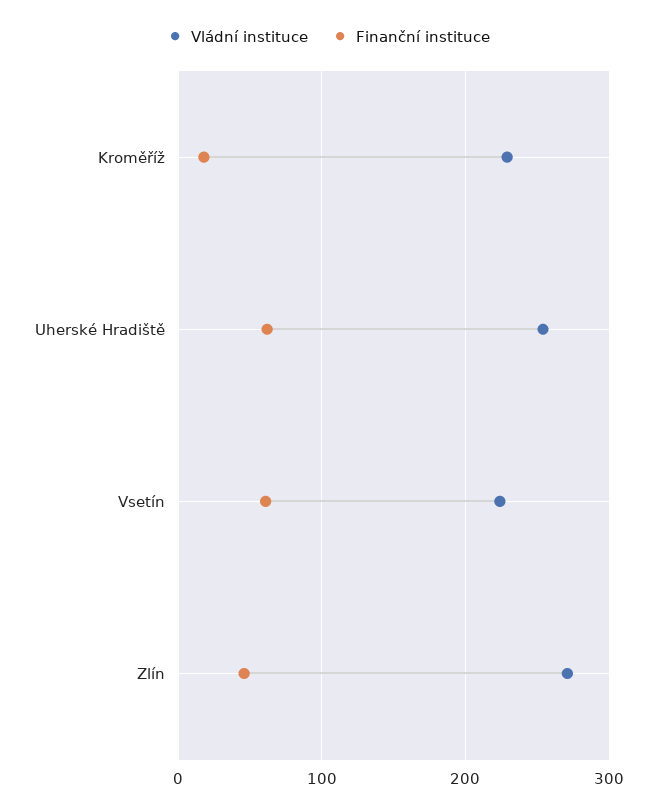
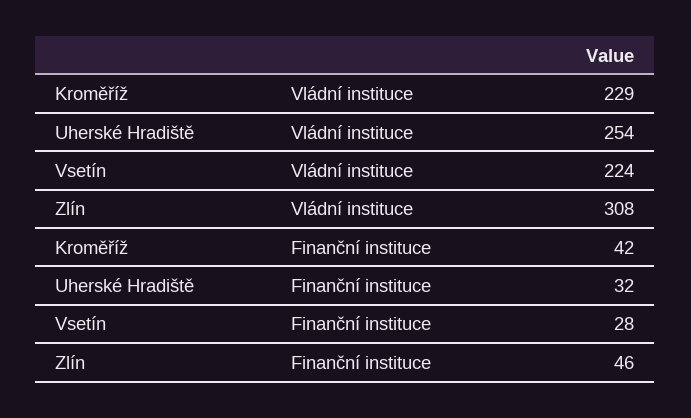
Finanční instituce, Kroměříž: 20 -> 42
Finanční instituce, Uherské Hradiště: 60 -> 32
Finanční instituce, Vsetín: 60 -> 28
Vládní instituce, Zlín: 270 -> 308

